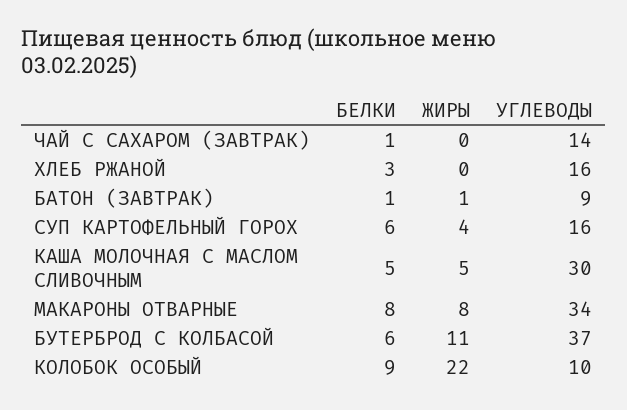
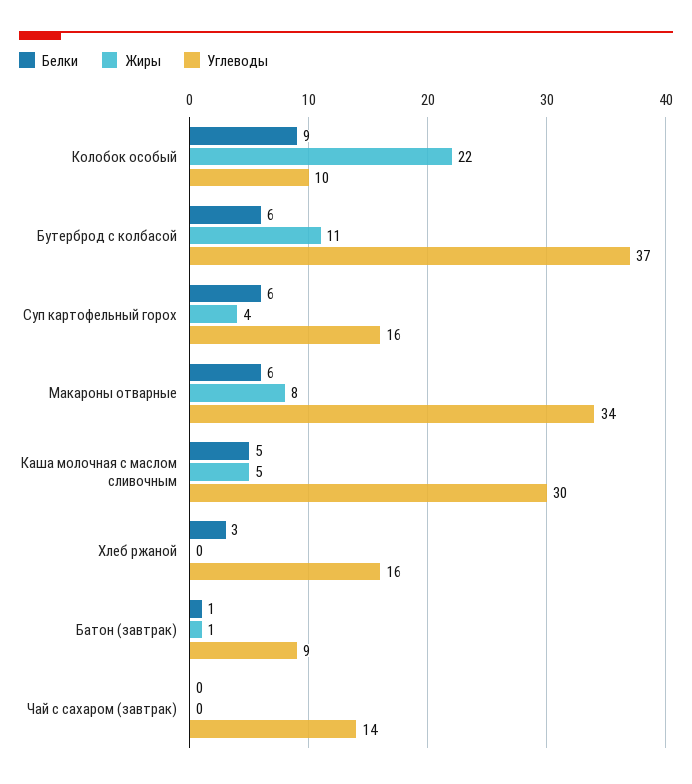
БЕЛКИ, ЧАЙ С САХАРОМ (ЗАВТРАК): 1 -> 0
БЕЛКИ, МАКАРОНЫ ОТВАРНЫЕ: 8 -> 6

